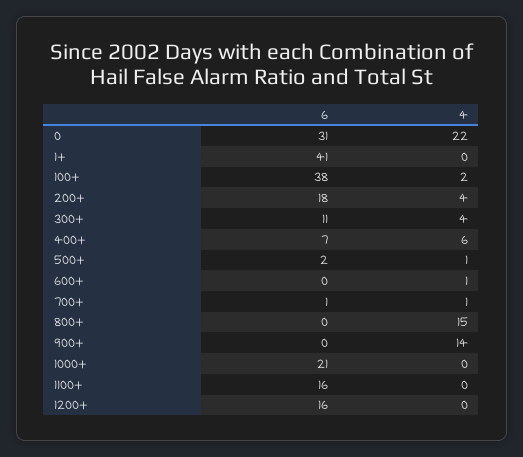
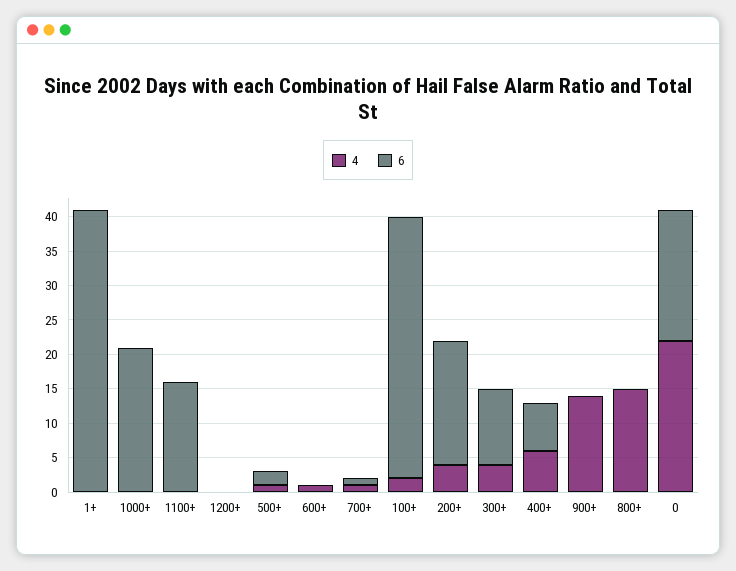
6, 0: 31 -> 20
6, 1200+: 16 -> 0

